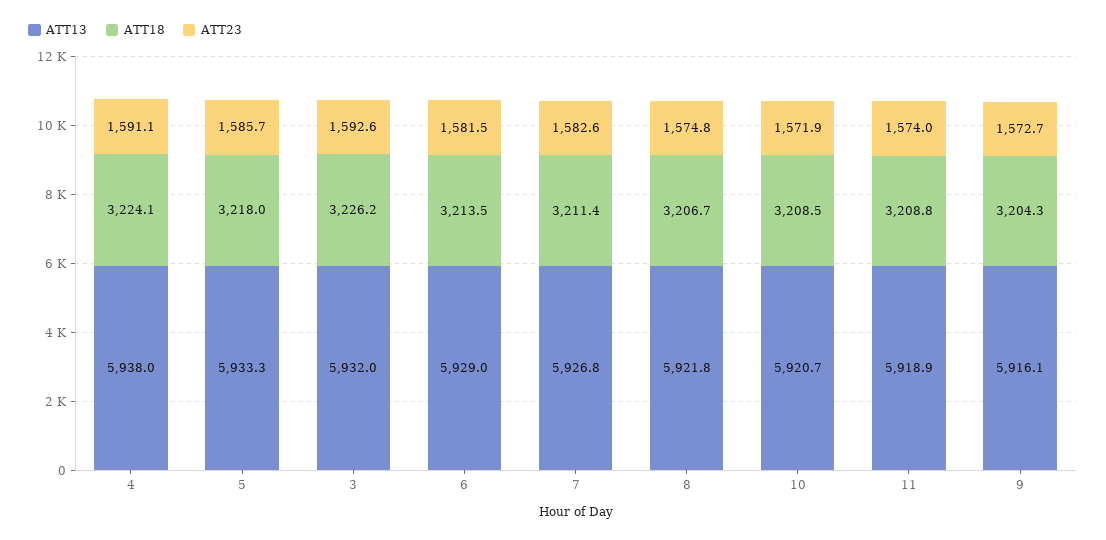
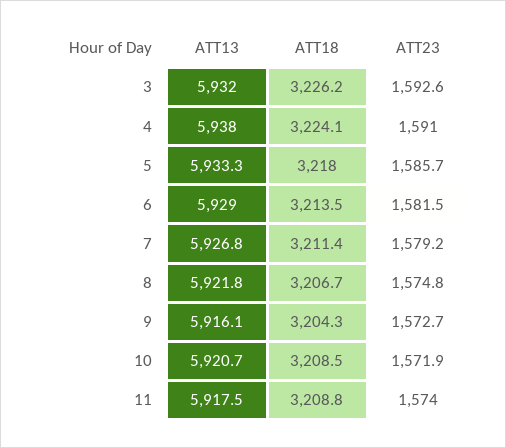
ATT23, 4: 1591.1 -> 1591
ATT23, 7: 1582.6 -> 1579.2
ATT13, 11: 5918.9 -> 5917.5

